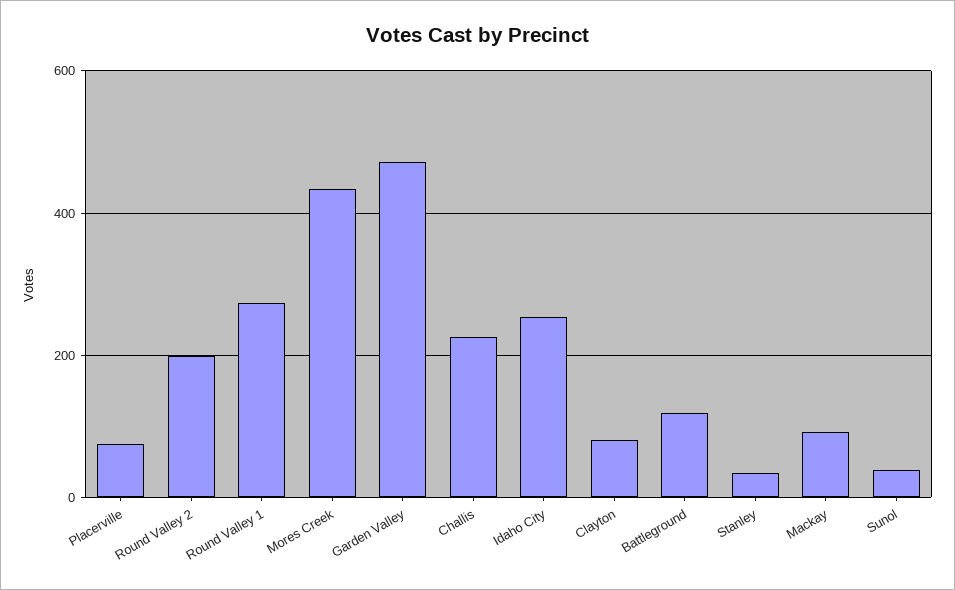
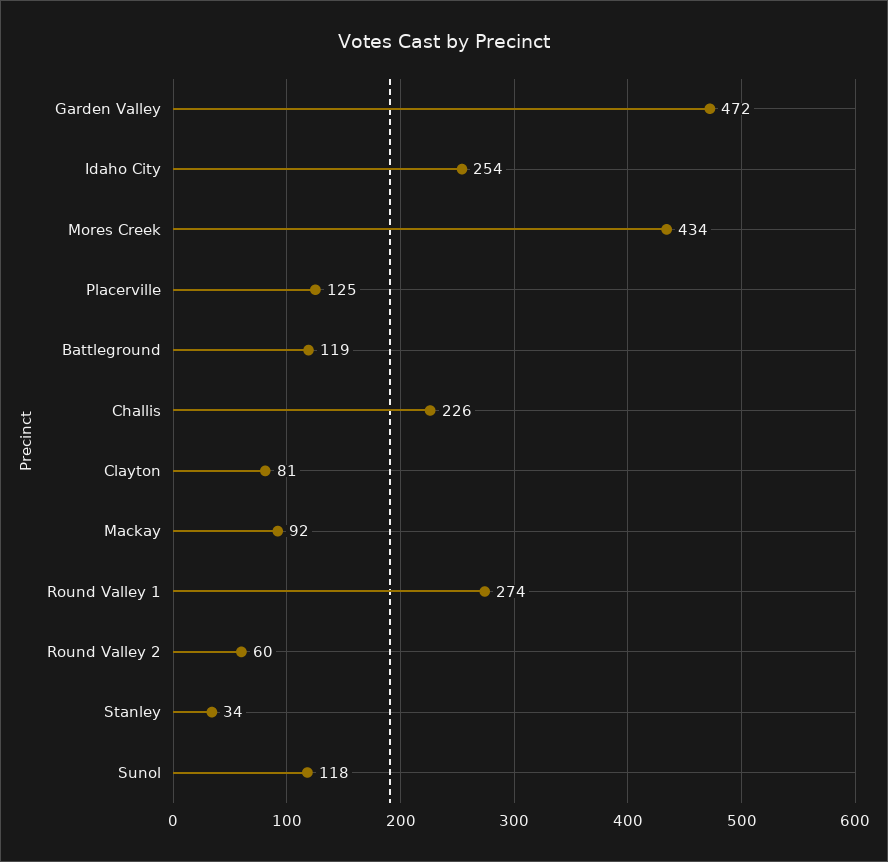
Placerville: 80 -> 125
Round Valley 2: 200 -> 60
Sunol: 40 -> 118

